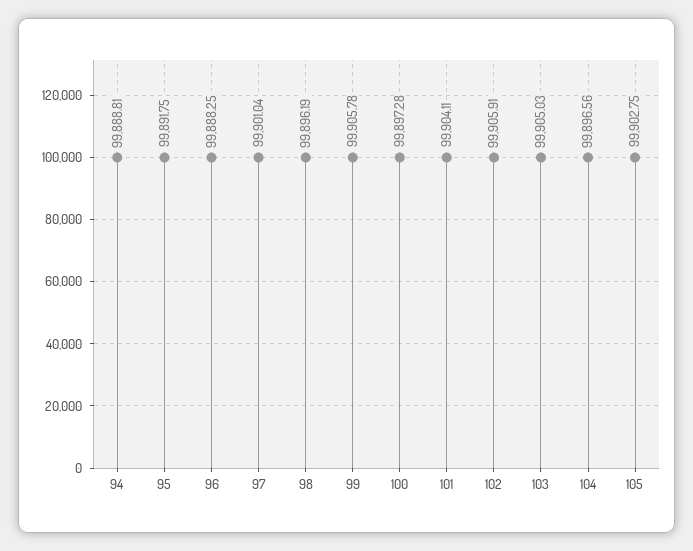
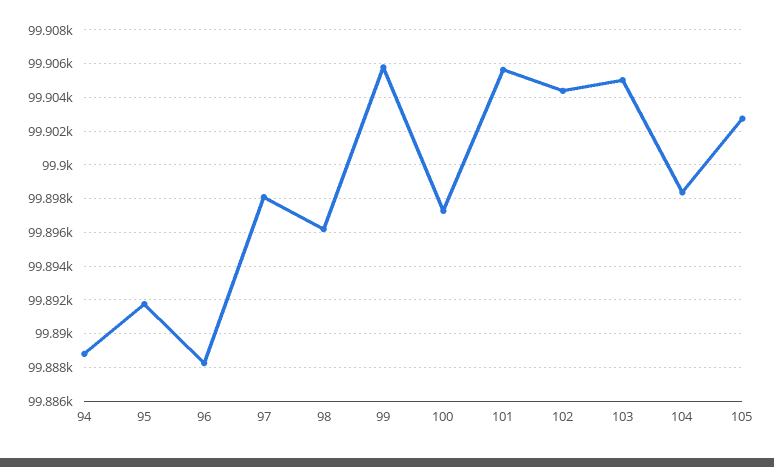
97: 99901.04 -> 99898
101: 99904.11 -> 99905.5
102: 99905.91 -> 99904.5
104: 99896.56 -> 99898.5

